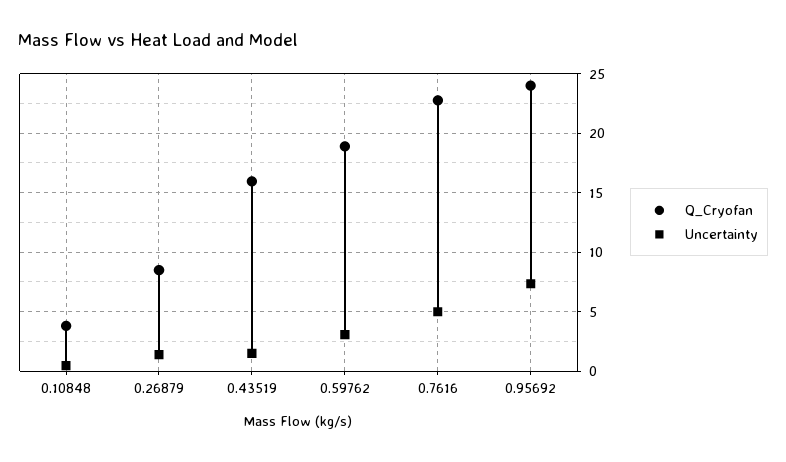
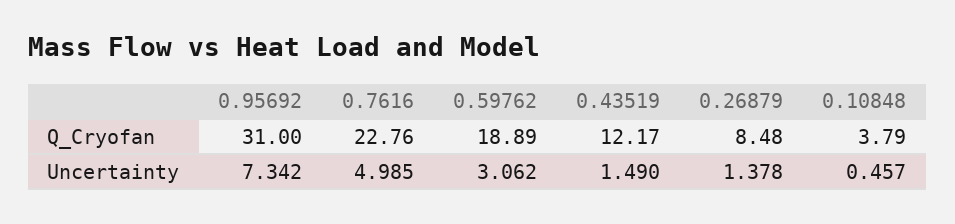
Q_Cryofan, 0.43519: 16 -> 12.17
Q_Cryofan, 0.95692: 24 -> 31

